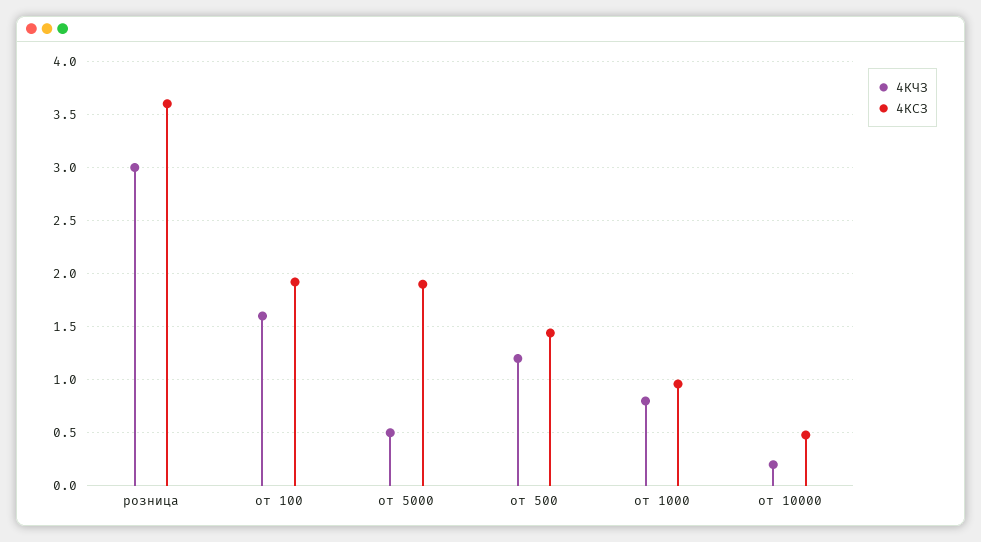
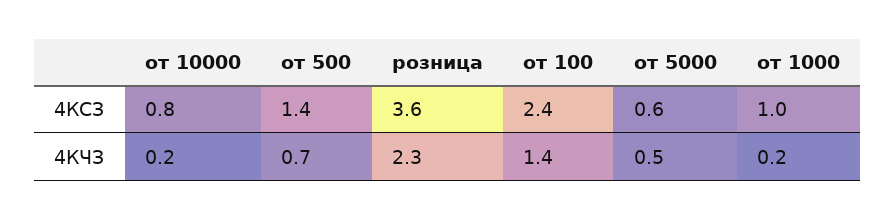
4КЧЗ, розница: 3 -> 2.3
4КЧЗ, от 100: 1.6 -> 1.4
4КСЗ, от 100: 1.9 -> 2.4
4КСЗ, от 5000: 1.9 -> 0.6
4КЧЗ, от 500: 1.2 -> 0.7
4КЧЗ, от 1000: 0.8 -> 0.2
4КСЗ, от 10000: 0.5 -> 0.8

